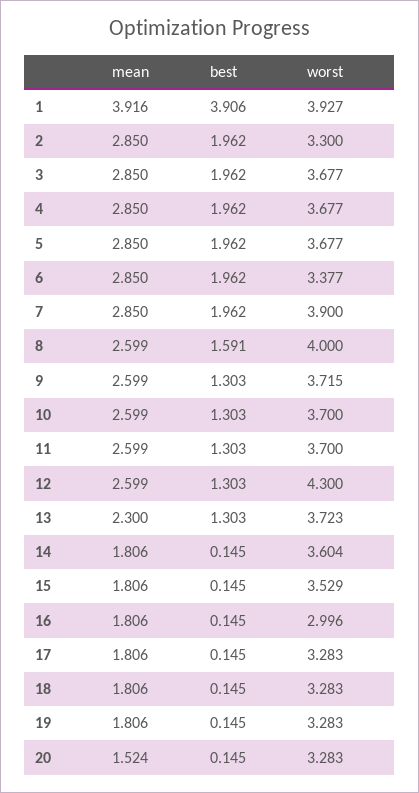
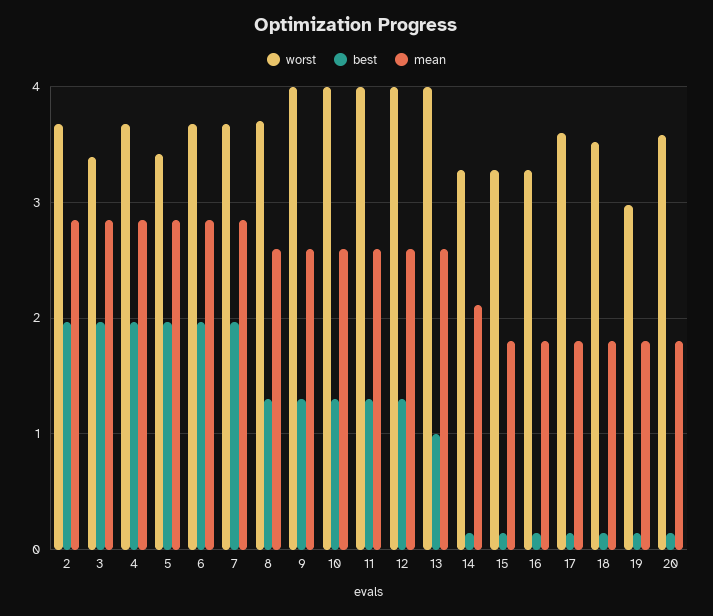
mean, 1: 3.916 -> none
best, 1: 3.906 -> none
worst, 1: 3.927 -> none
worst, 2: 3.3 -> 3.7
worst, 3: 3.677 -> 3.4
worst, 5: 3.677 -> 3.4
worst, 6: 3.377 -> 3.7
worst, 7: 3.9 -> 3.7
best, 8: 1.591 -> 1.3
worst, 8: 4 -> 3.7
worst, 9: 3.715 -> 4
worst, 10: 3.7 -> 4
worst, 11: 3.7 -> 4
worst, 12: 4.3 -> 4
mean, 13: 2.3 -> 2.6
best, 13: 1.303 -> 1
worst, 13: 3.723 -> 4
mean, 14: 1.806 -> 2.1
worst, 14: 3.604 -> 3.3
worst, 15: 3.529 -> 3.3
worst, 16: 2.996 -> 3.3
worst, 17: 3.283 -> 3.6
worst, 18: 3.283 -> 3.5
worst, 19: 3.283 -> 3
mean, 20: 1.524 -> 1.8
worst, 20: 3.283 -> 3.6

